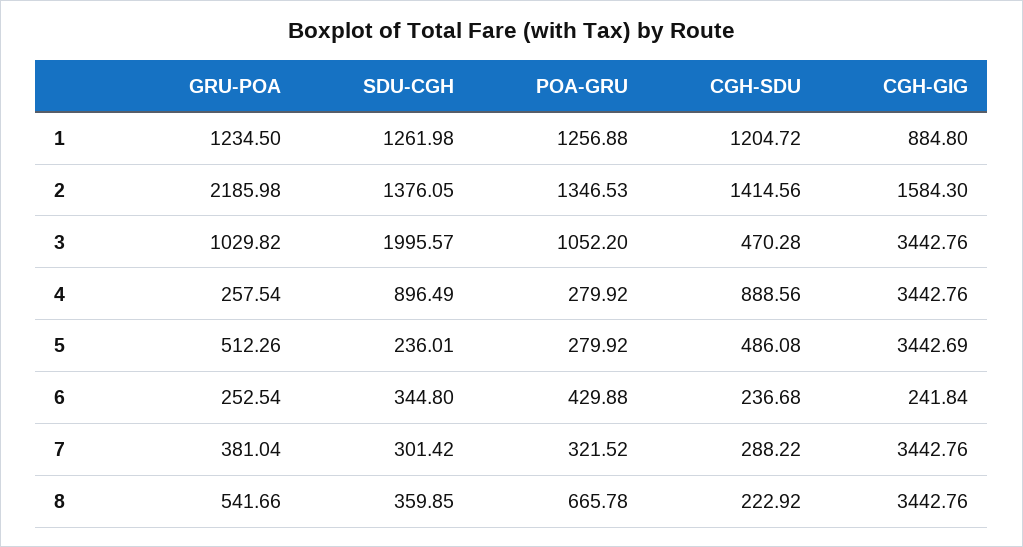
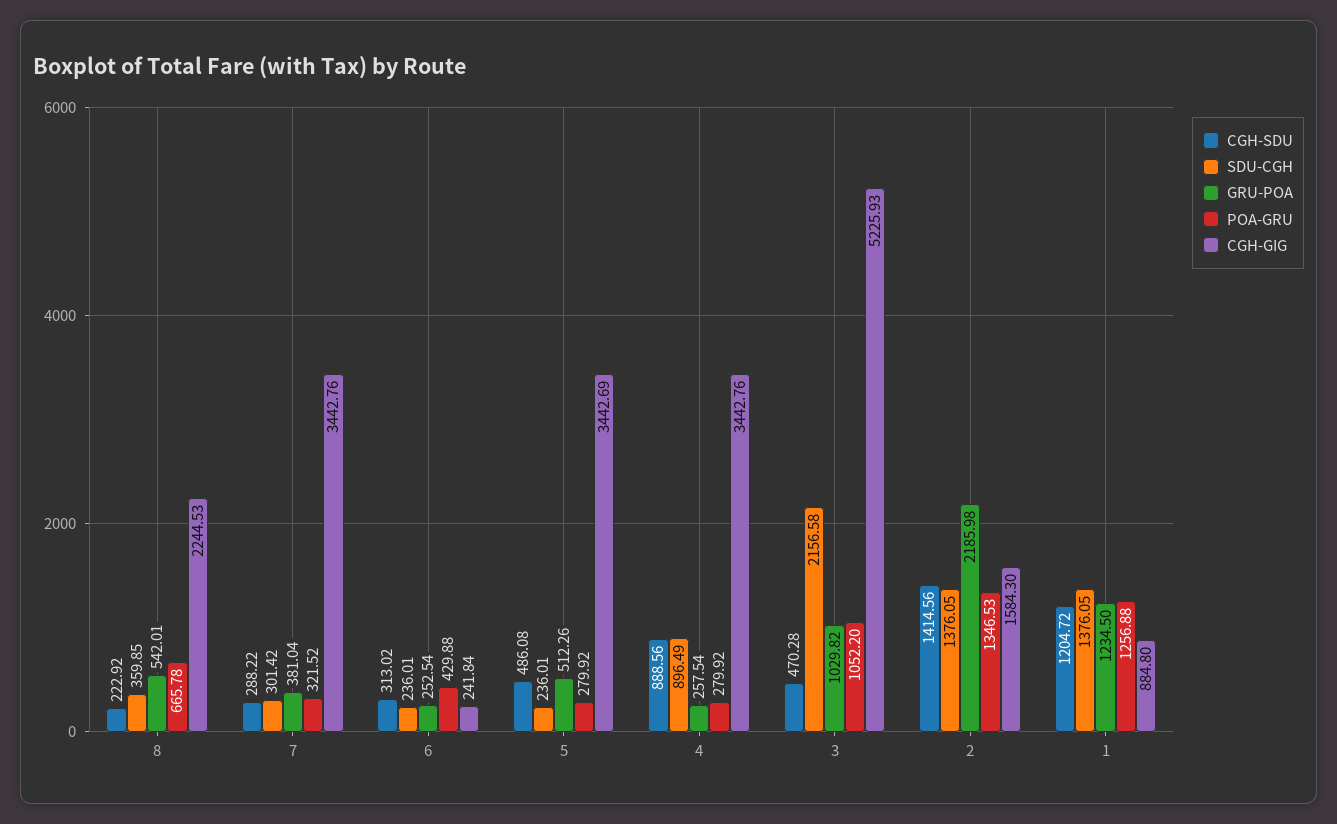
SDU-CGH, 1: 1261.98 -> 1376.05
SDU-CGH, 3: 1995.57 -> 2156.58
CGH-GIG, 3: 3442.76 -> 5225.93
SDU-CGH, 6: 344.8 -> 236.01
CGH-SDU, 6: 236.68 -> 313.02
GRU-POA, 8: 541.66 -> 542.01
CGH-GIG, 8: 3442.76 -> 2244.53

